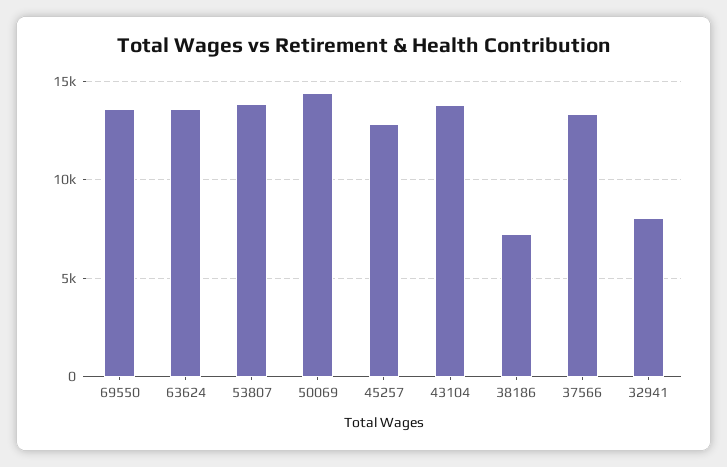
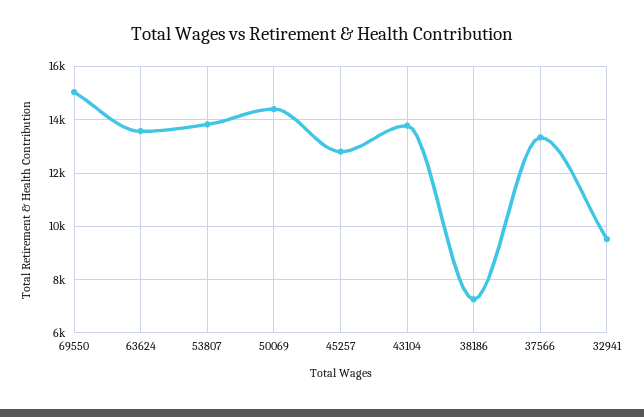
69550: 13500 -> 15000
32941: 8000 -> 9500

